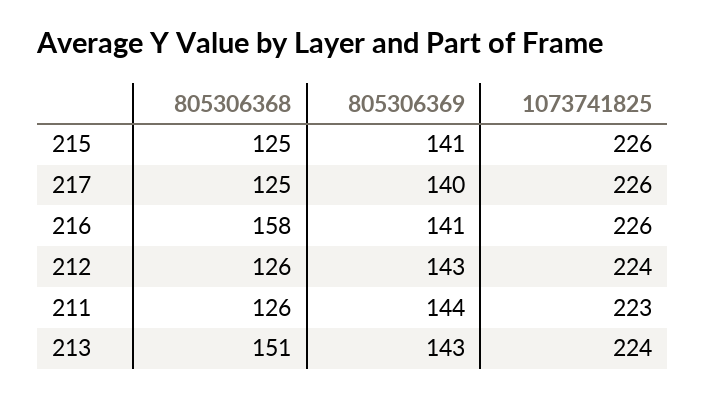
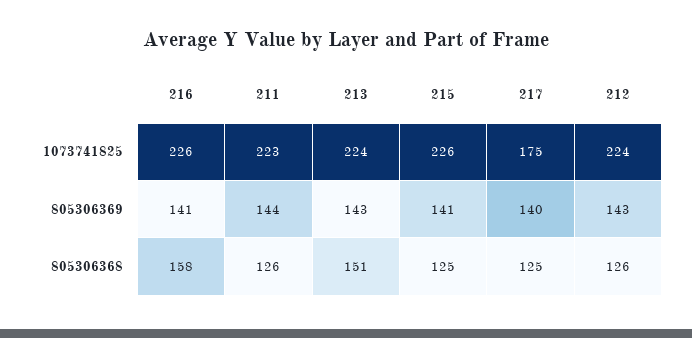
1073741825, 217: 226 -> 175

